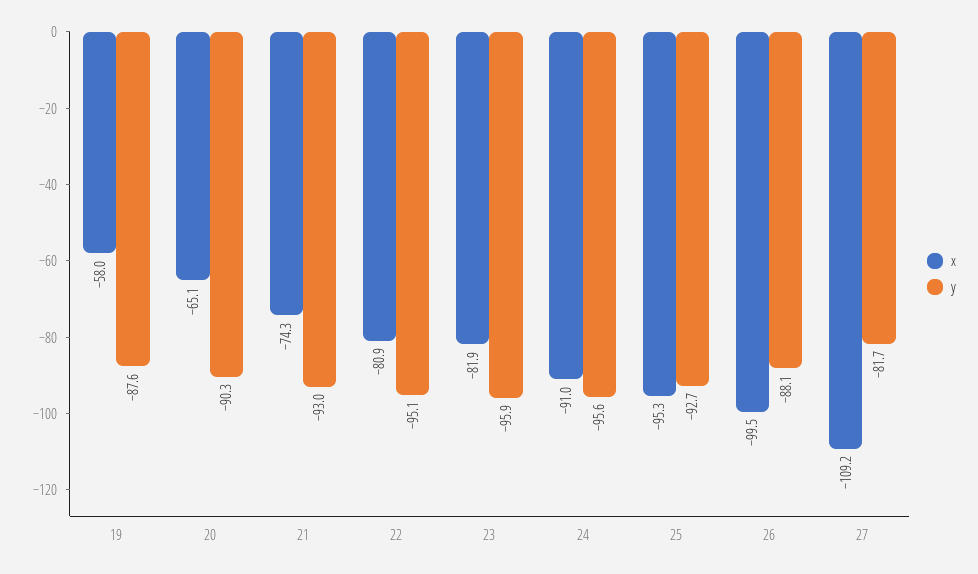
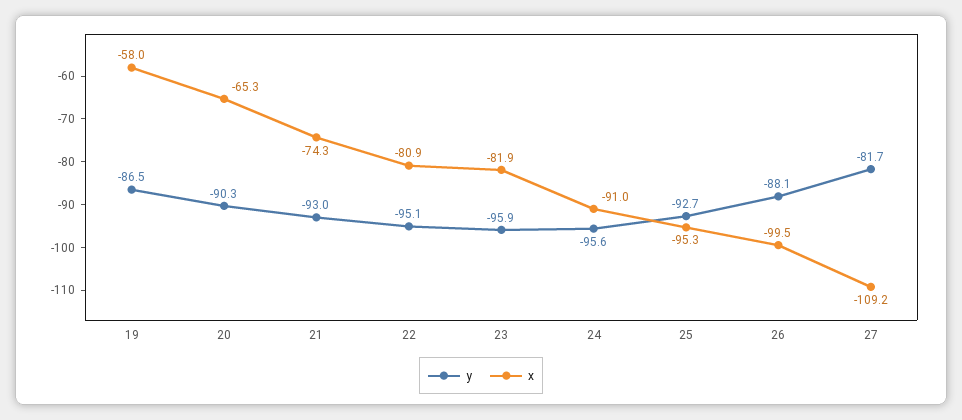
y, 19: -87.6 -> -86.5
x, 20: -65.1 -> -65.3

